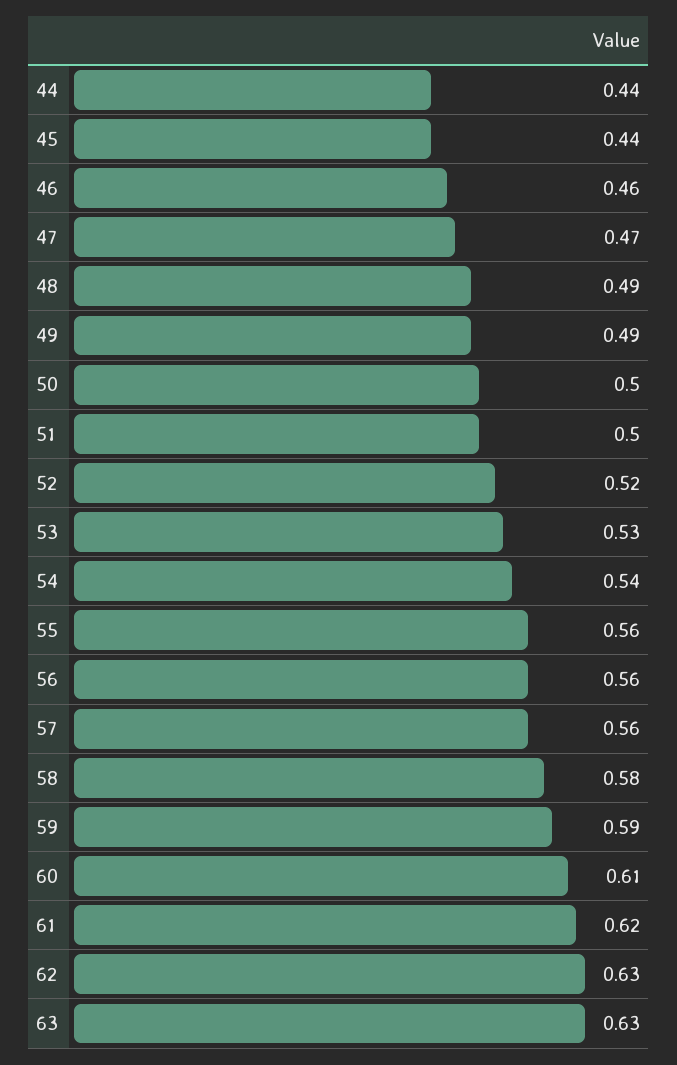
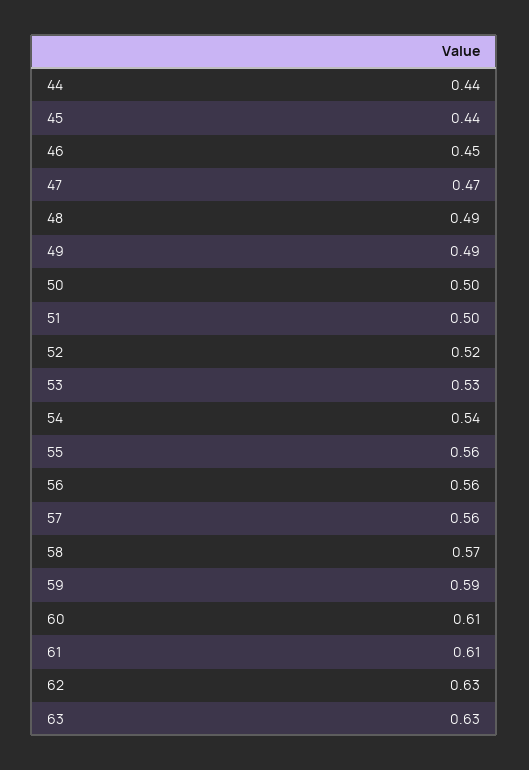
46: 0.46 -> 0.45
58: 0.58 -> 0.57
61: 0.62 -> 0.61

